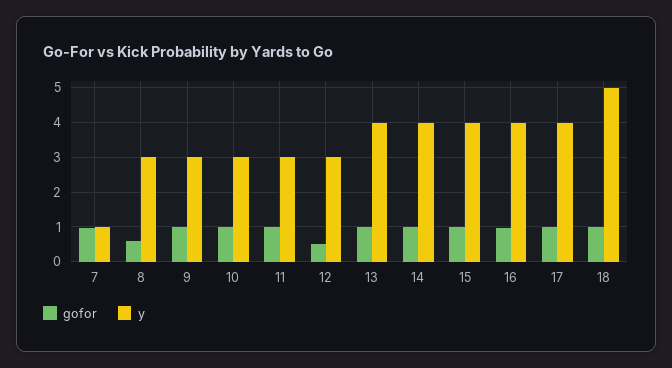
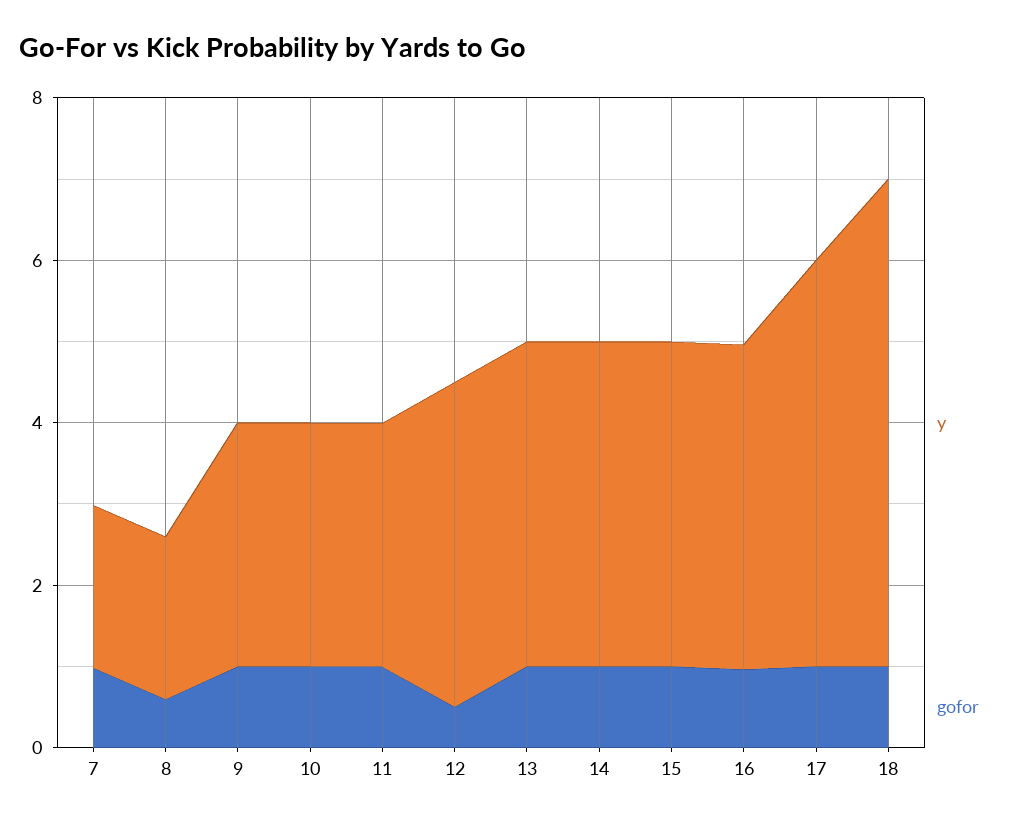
y, 7: 1 -> 2
y, 8: 3 -> 2
y, 12: 3 -> 4
y, 17: 4 -> 5
y, 18: 5 -> 6

